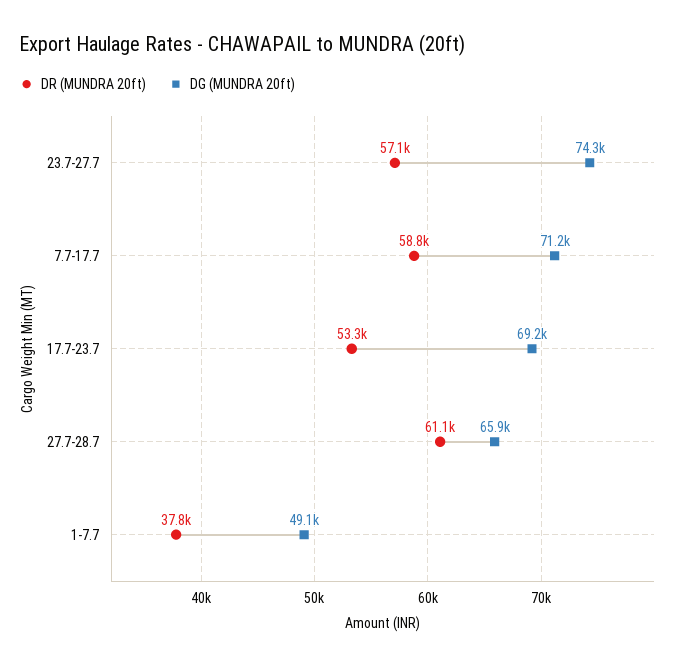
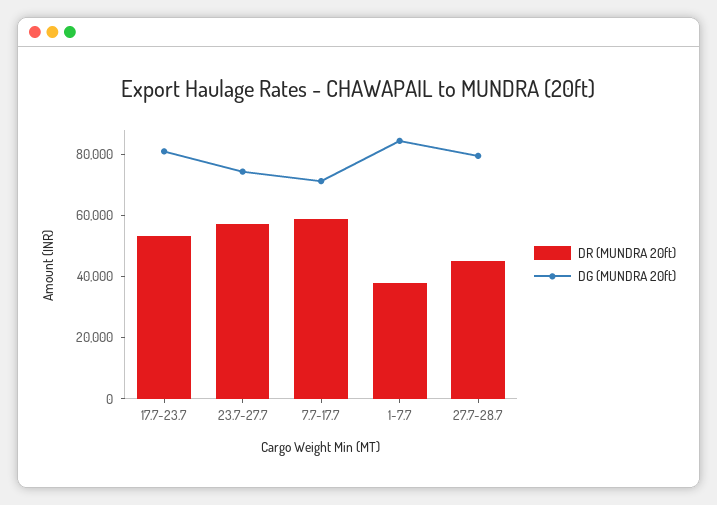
DG (MUNDRA 20ft), 17.7-23.7: 69200 -> 80000
DR (MUNDRA 20ft), 27.7-28.7: 61100 -> 45000
DG (MUNDRA 20ft), 27.7-28.7: 65900 -> 80000
DG (MUNDRA 20ft), 1-7.7: 49100 -> 85000

